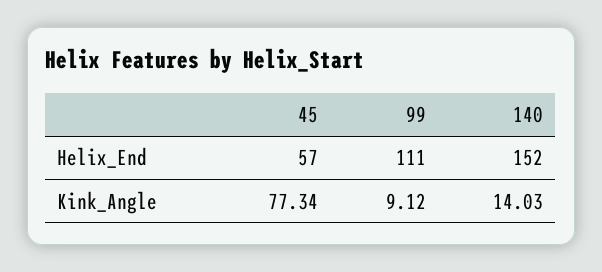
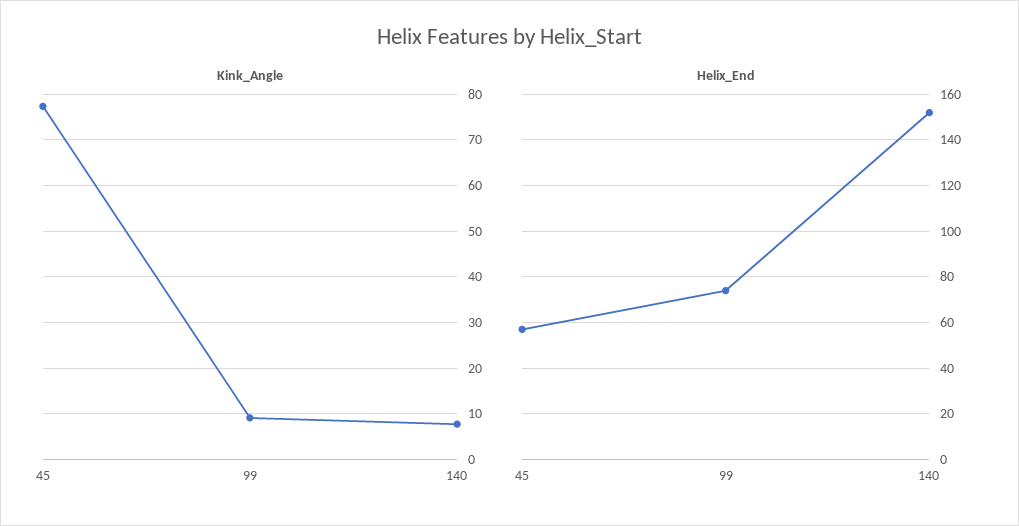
Helix_End, 99: 111 -> 75
Kink_Angle, 140: 14.03 -> 8

